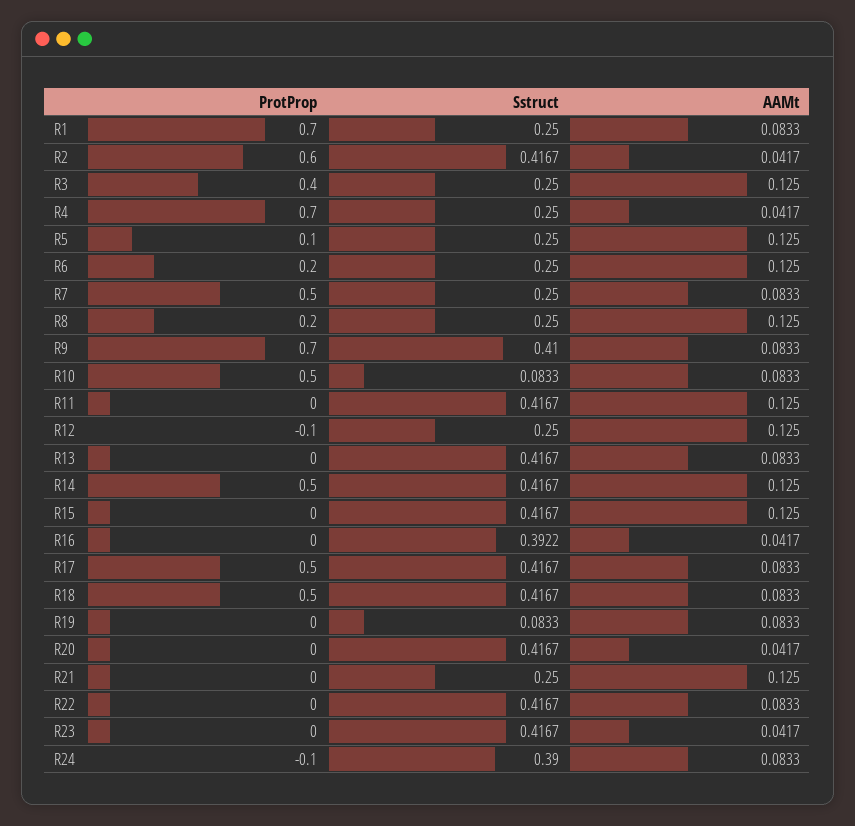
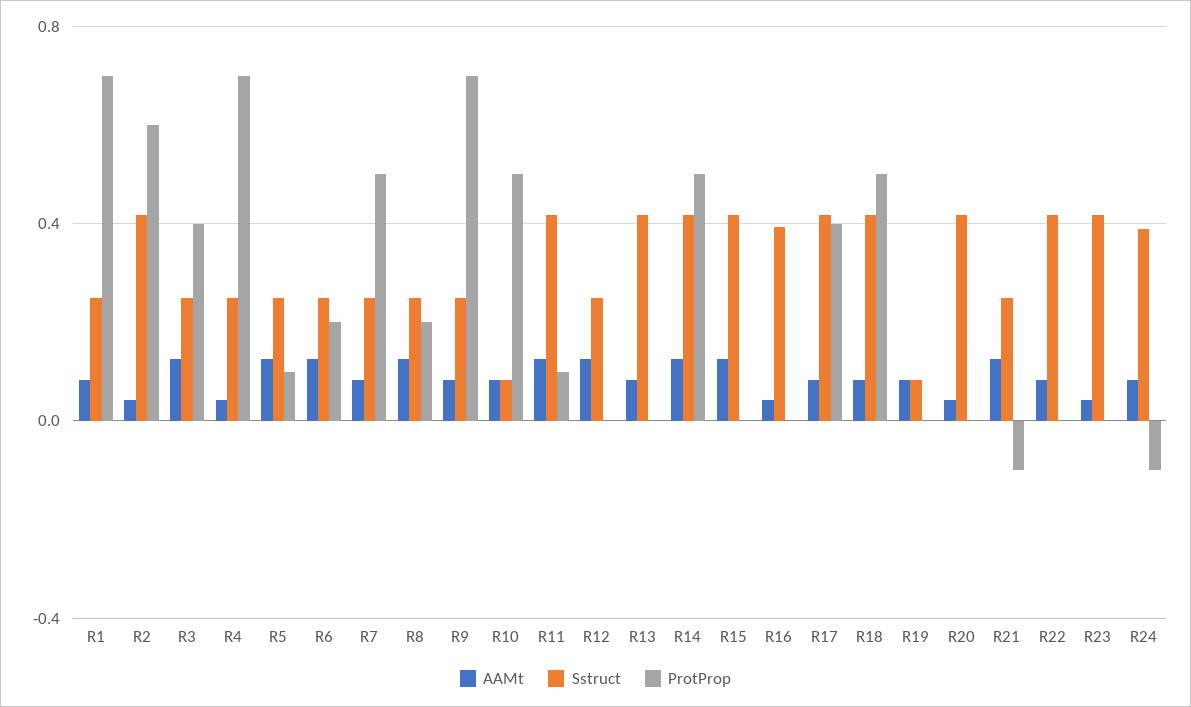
Sstruct, R9: 0.41 -> 0.25
ProtProp, R11: 0 -> 0.1
ProtProp, R12: -0.1 -> 0
ProtProp, R17: 0.5 -> 0.4
ProtProp, R21: 0 -> -0.1

